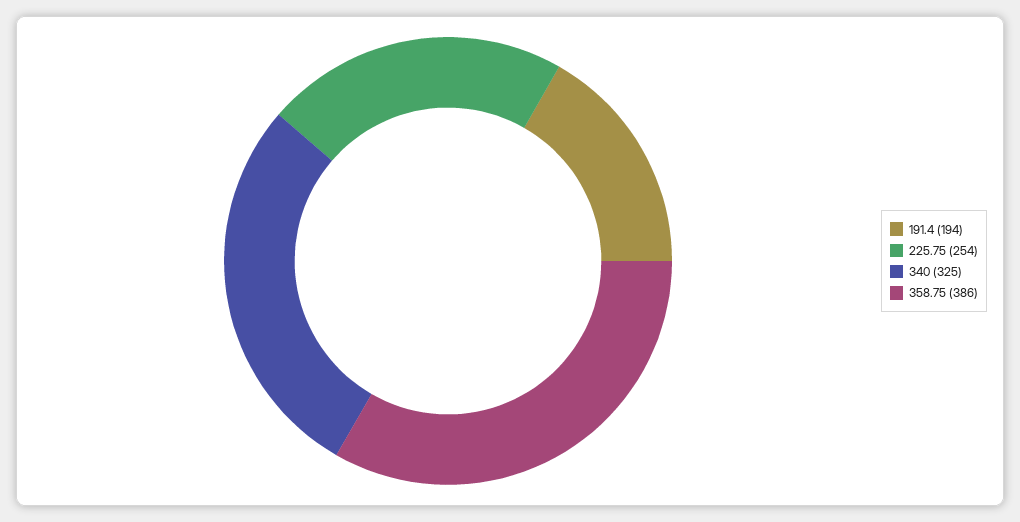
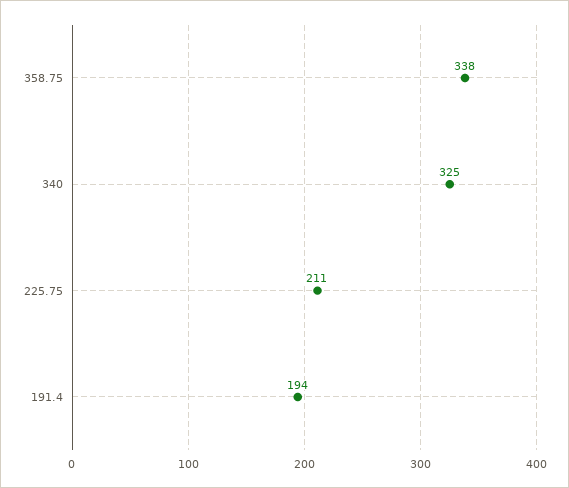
225.75: 254 -> 211
358.75: 386 -> 338

